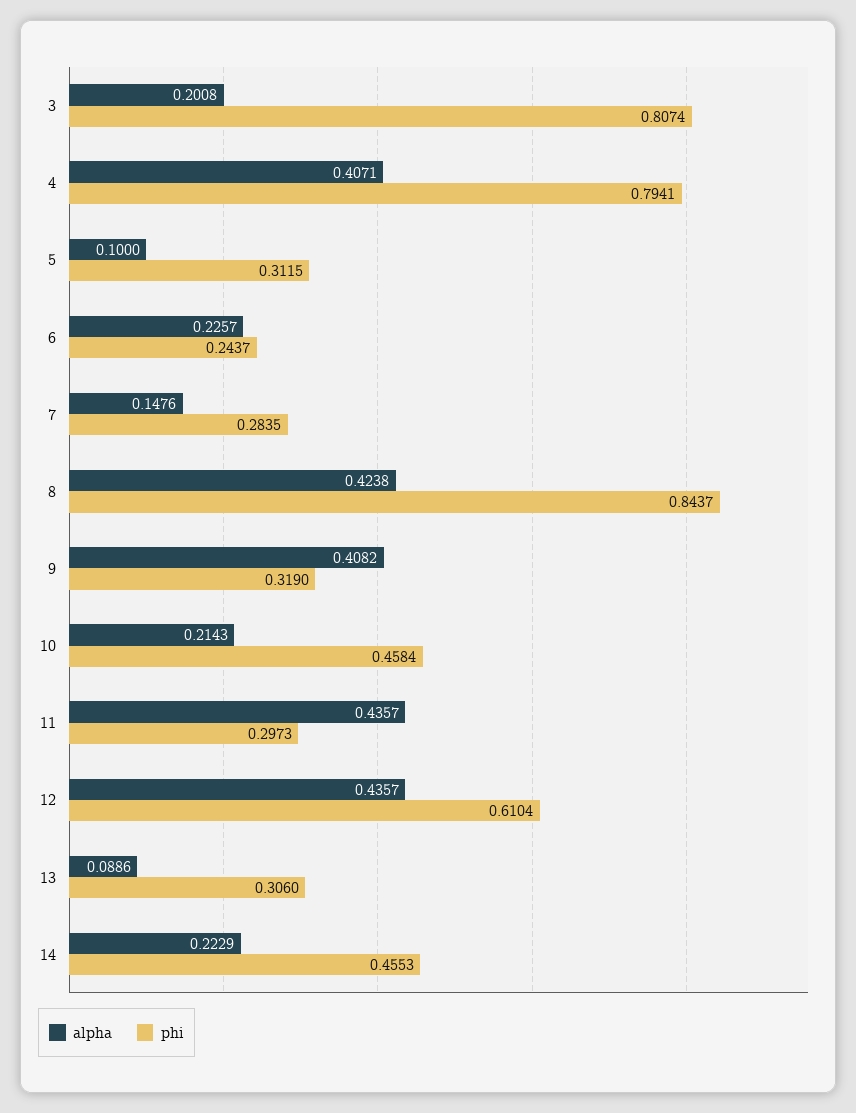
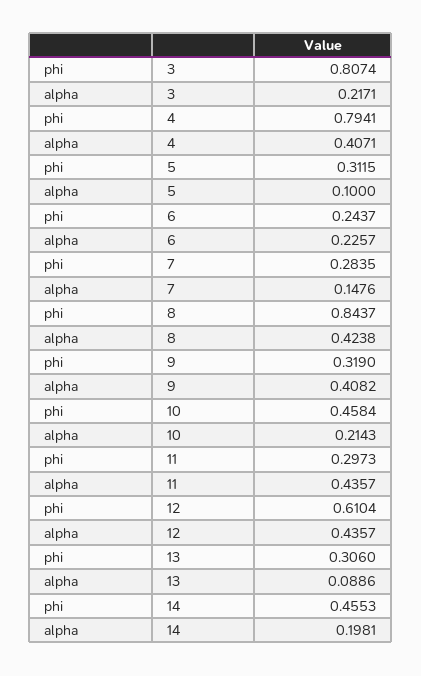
alpha, 3: 0.2008 -> 0.2171
alpha, 14: 0.2229 -> 0.1981

